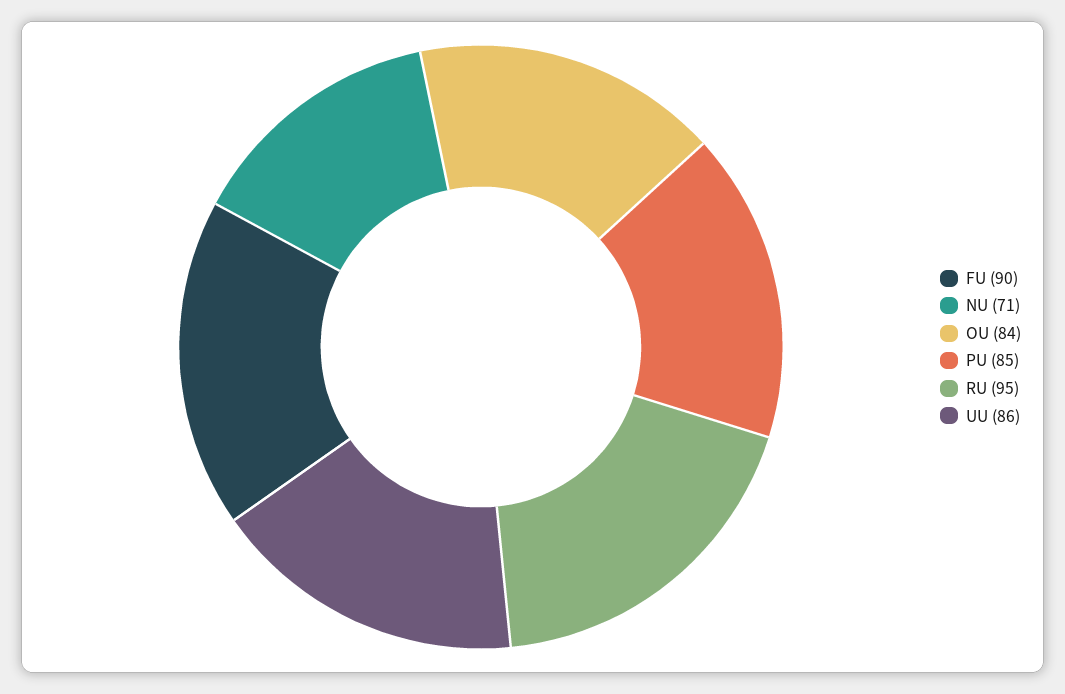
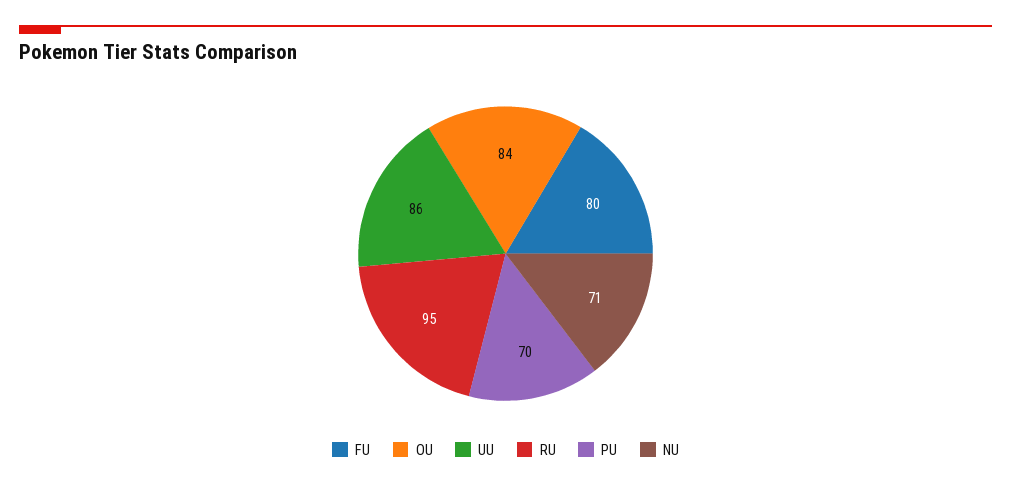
FU: 90 -> 80
PU: 85 -> 70

